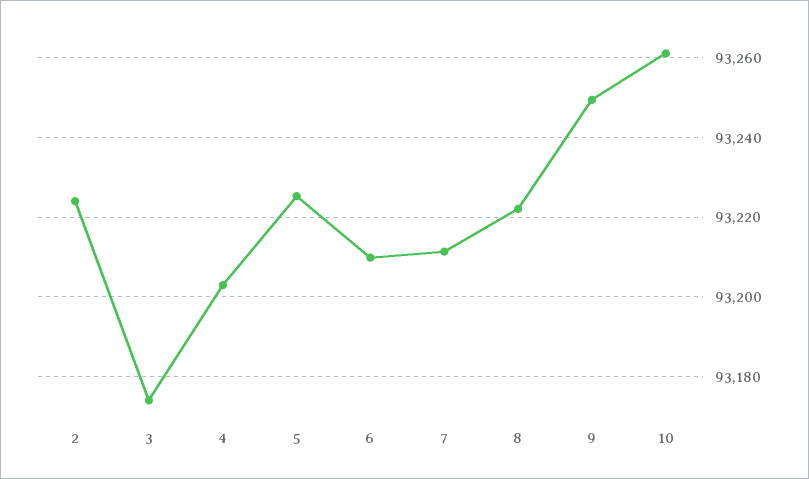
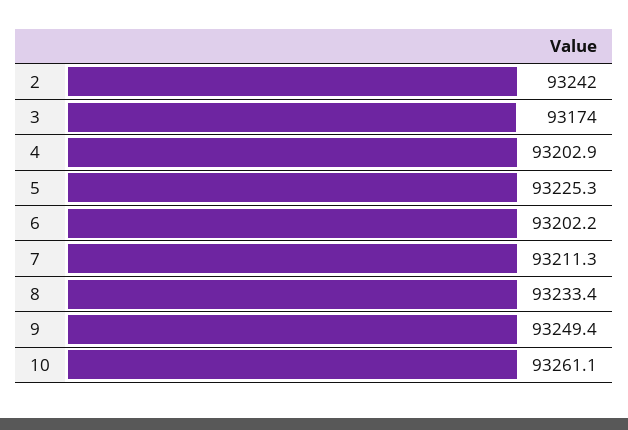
2: 93224 -> 93242
6: 93210 -> 93202.2
8: 93222 -> 93233.4

